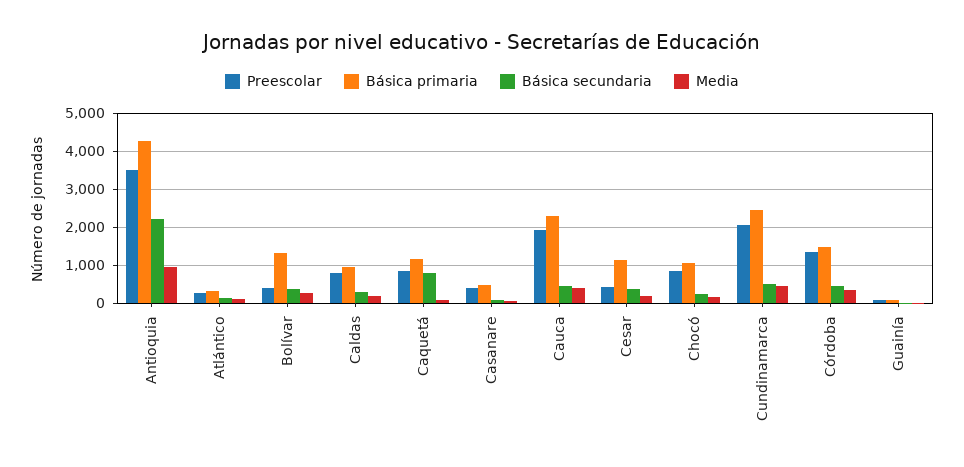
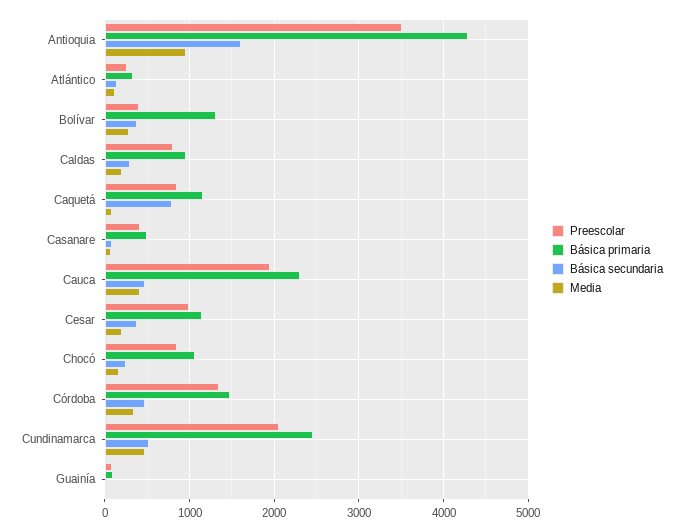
Básica secundaria, Antioquia: 2200 -> 1600
Preescolar, Cesar: 400 -> 1000

